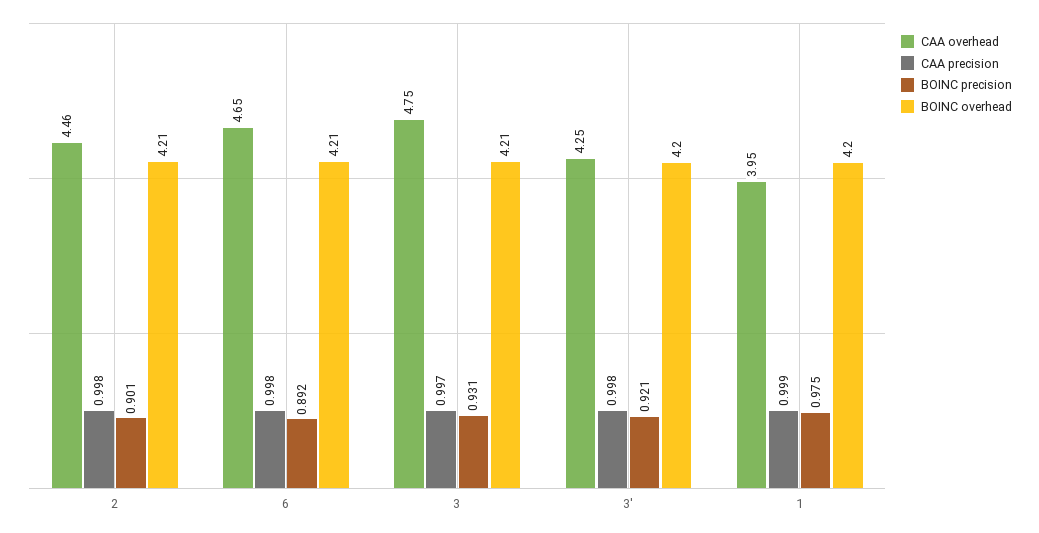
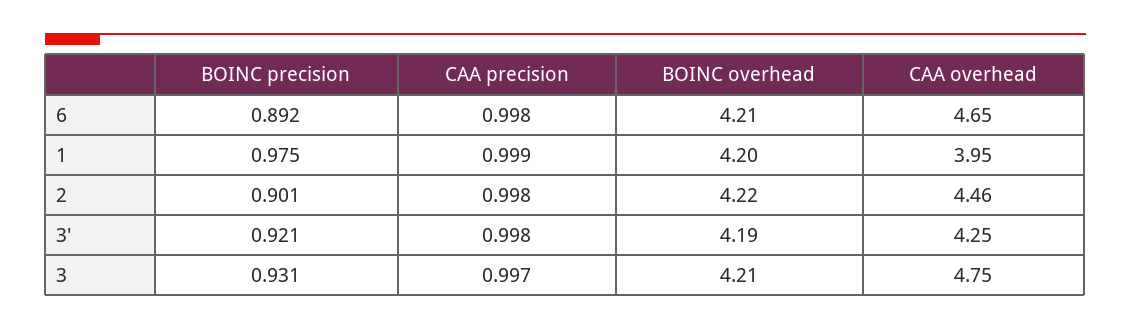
BOINC overhead, 2: 4.21 -> 4.22
BOINC overhead, 3': 4.2 -> 4.19

